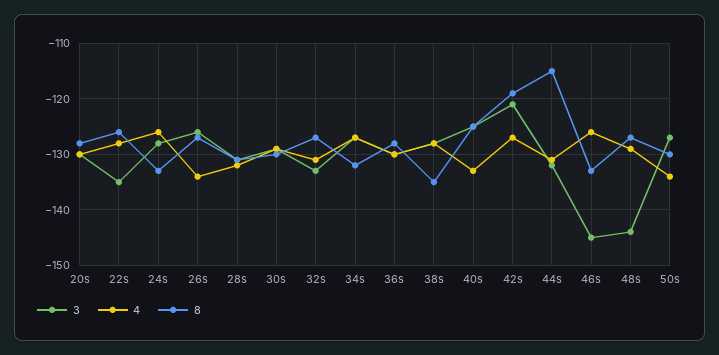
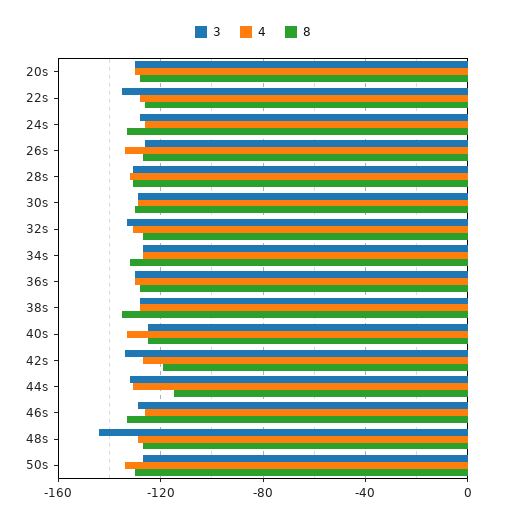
3, 42s: -120 -> -135
3, 46s: -145 -> -130

